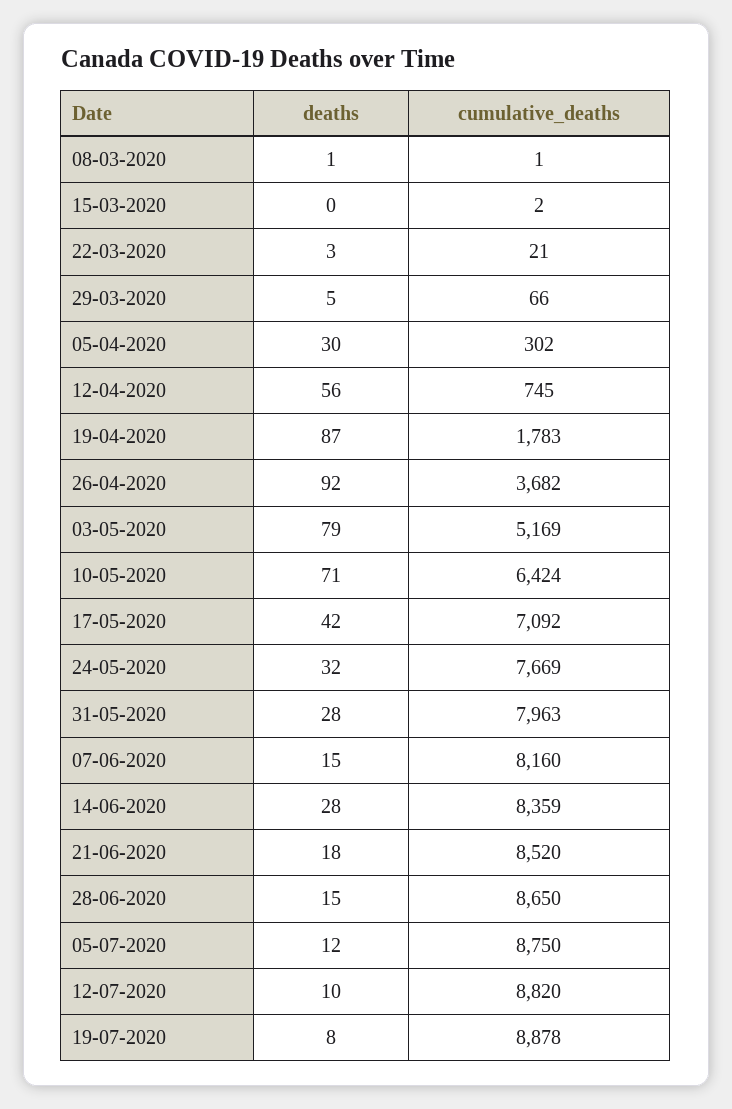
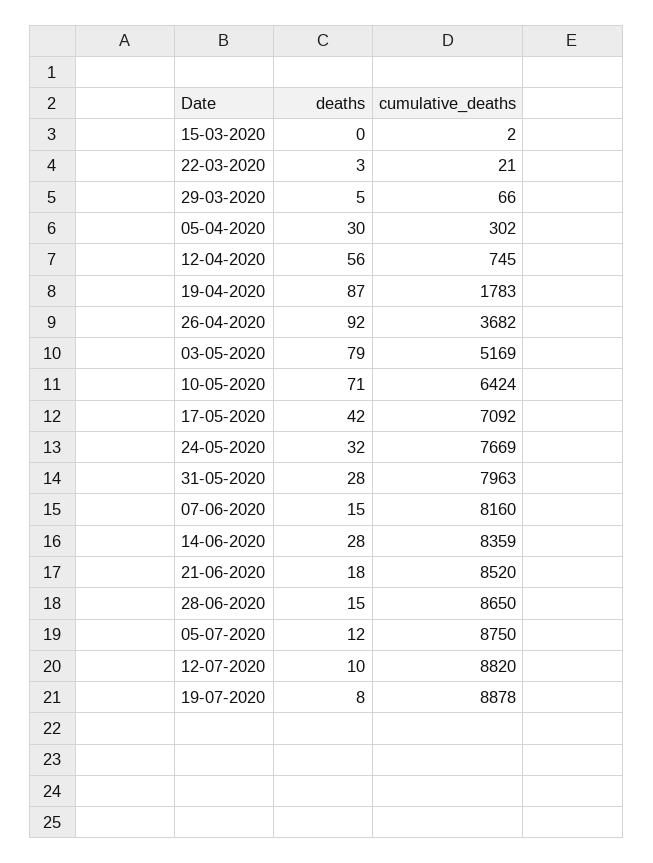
deaths, 08-03-2020: 1 -> none
cumulative_deaths, 08-03-2020: 1 -> none

